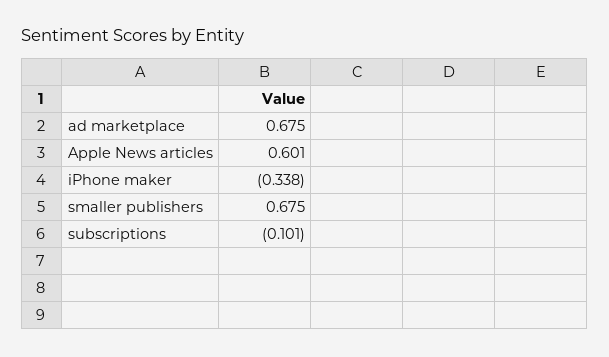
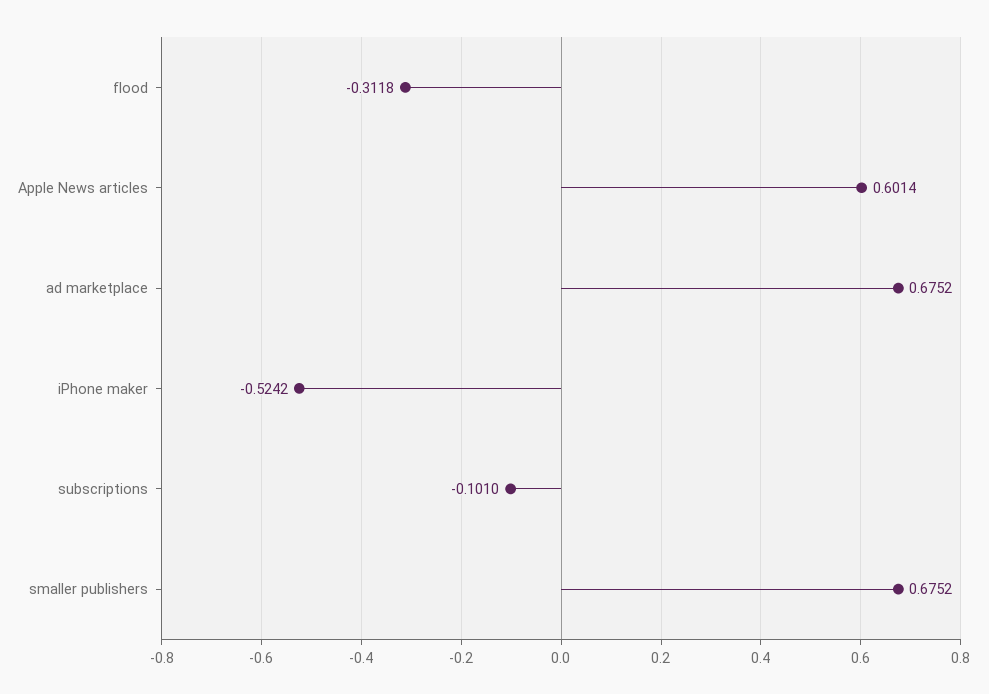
iPhone maker: -0.338 -> -0.5242
flood: none -> -0.3118

